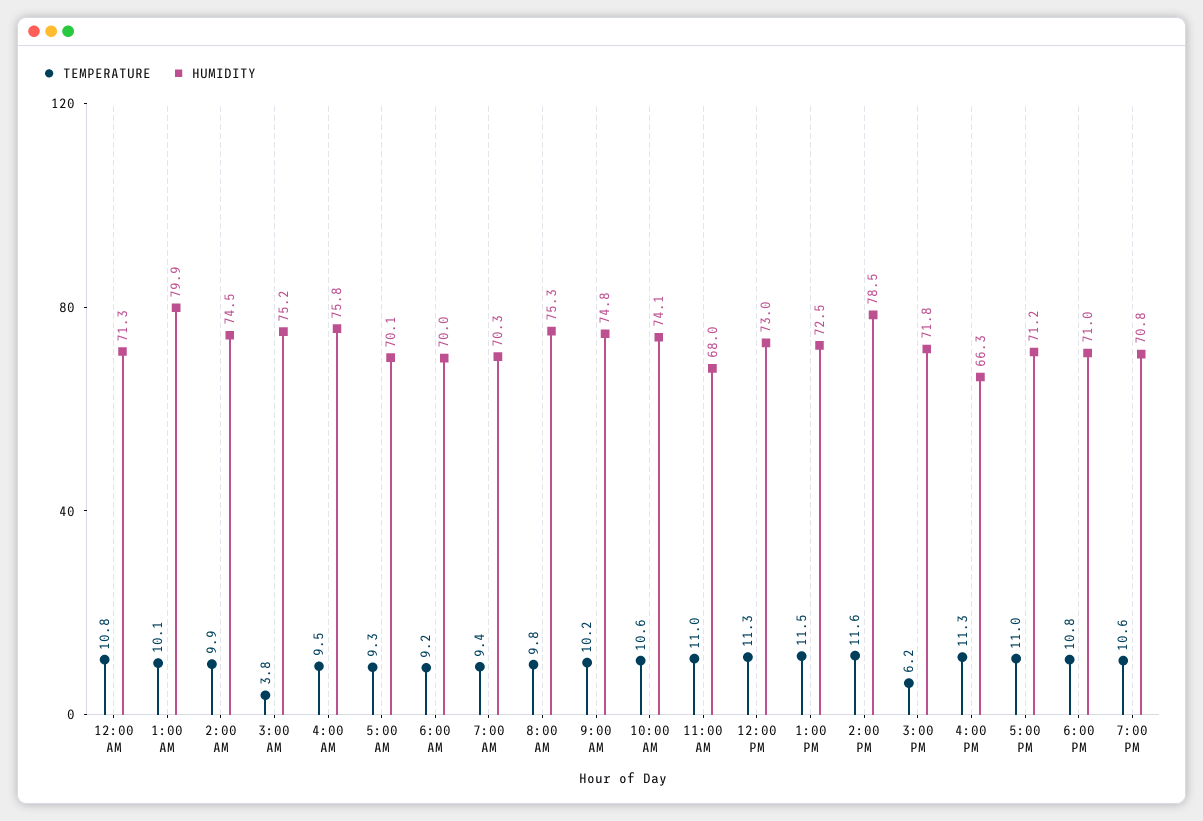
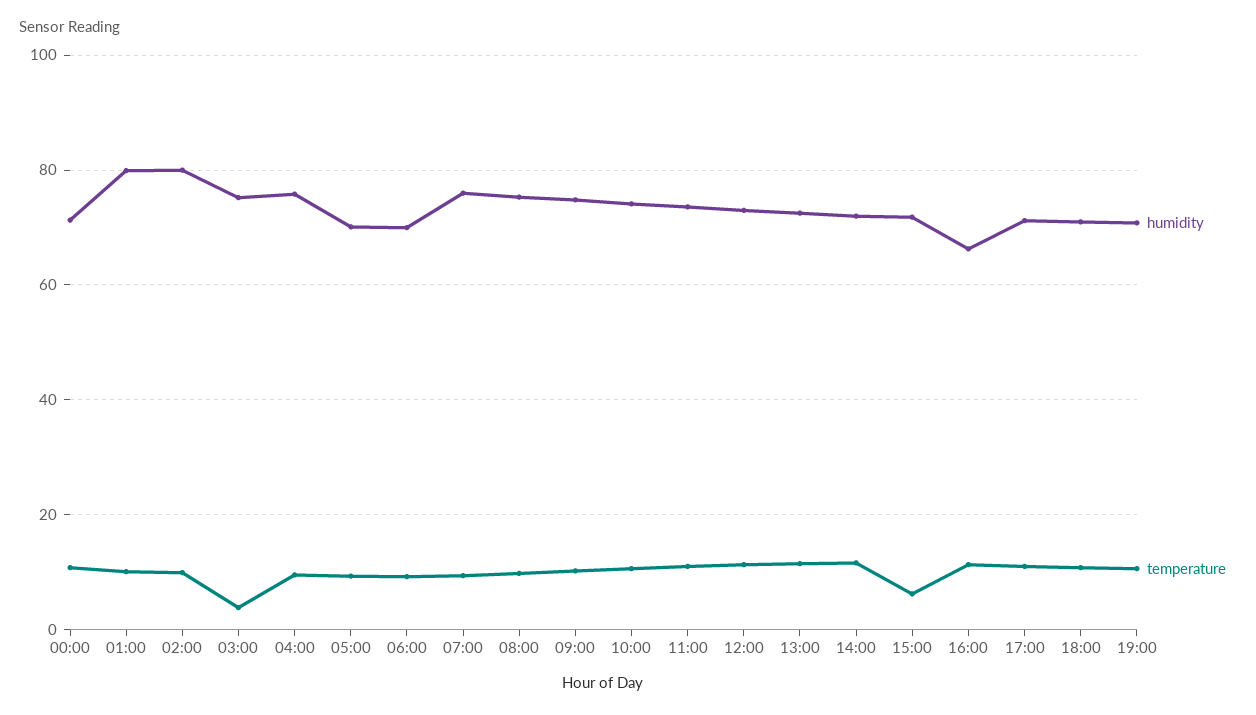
HUMIDITY, 2:00 AM: 74.5 -> 80
HUMIDITY, 7:00 AM: 70.3 -> 76
HUMIDITY, 11:00 AM: 68 -> 74
HUMIDITY, 2:00 PM: 78.5 -> 72

